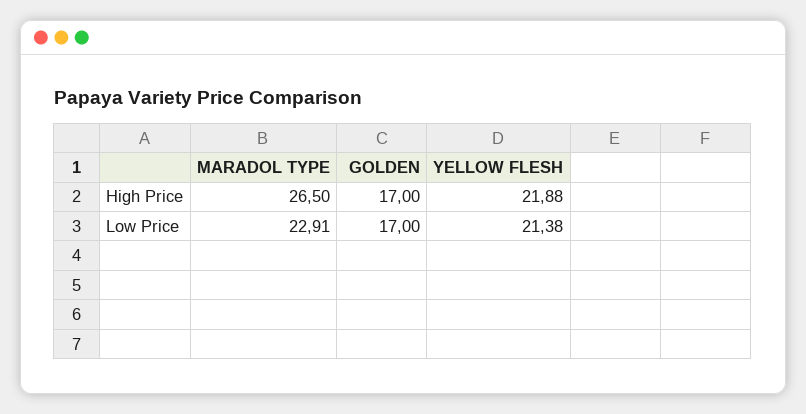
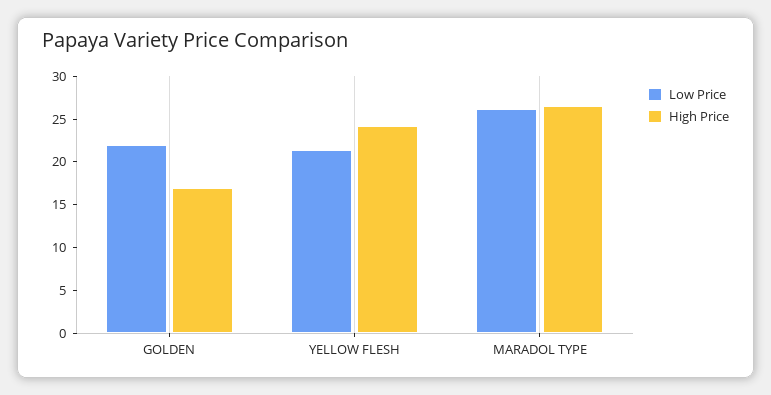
High Price, YELLOW FLESH: 21.88 -> 24
Low Price, MARADOL TYPE: 22.91 -> 26
Low Price, GOLDEN: 17 -> 22

